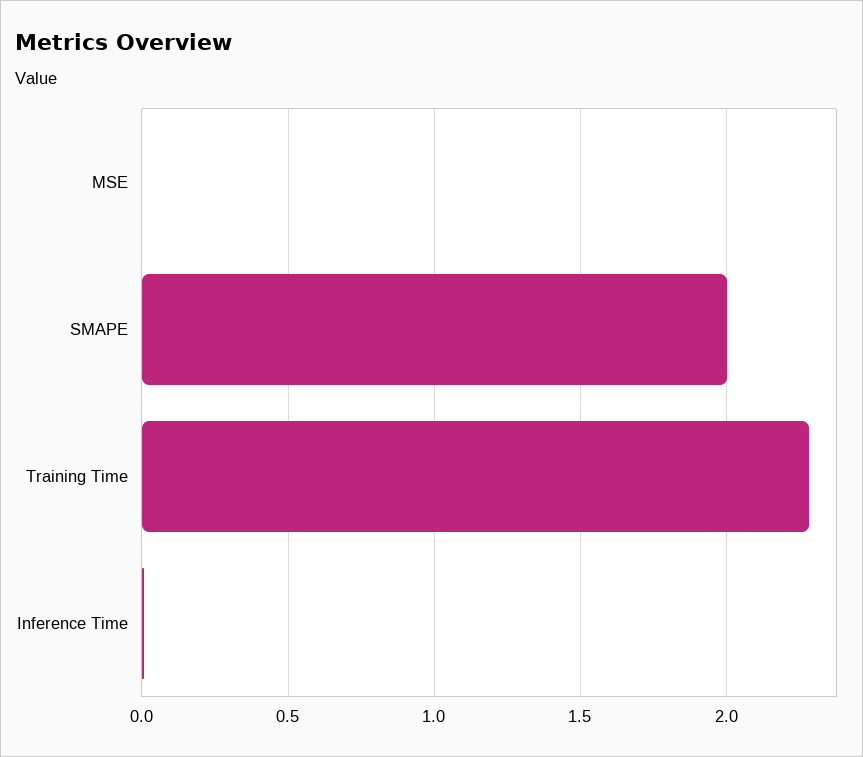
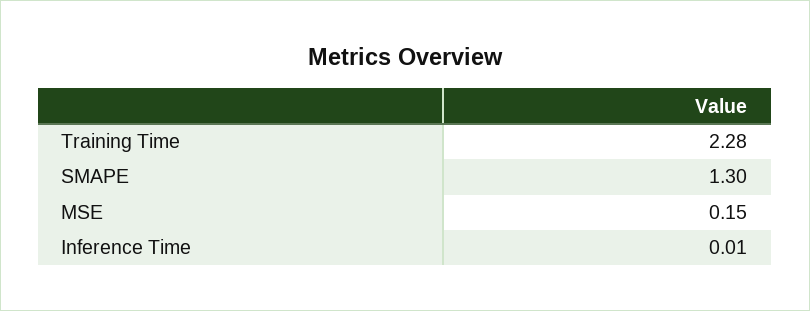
MSE: 0 -> 0.15
SMAPE: 2 -> 1.3

